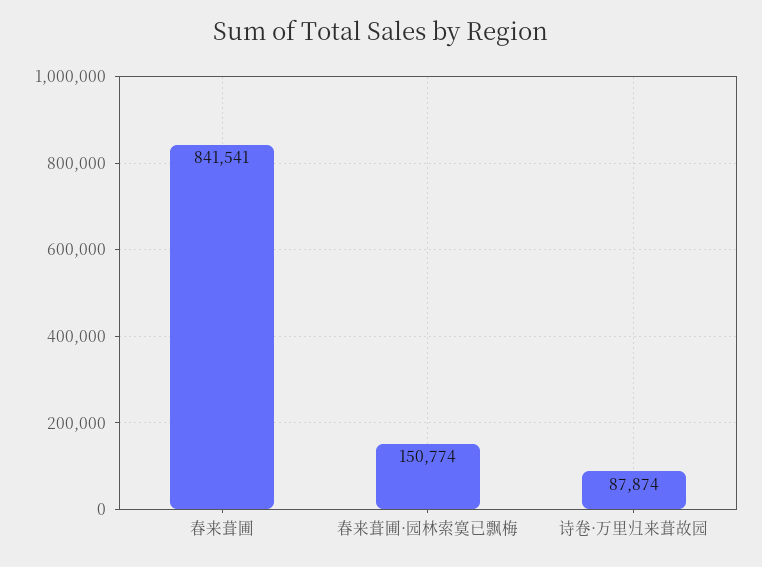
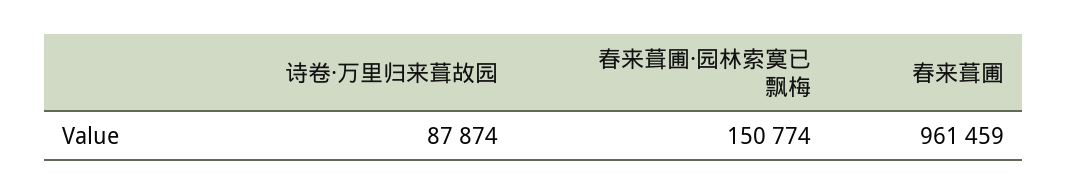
春来葺圃: 841541 -> 961459

